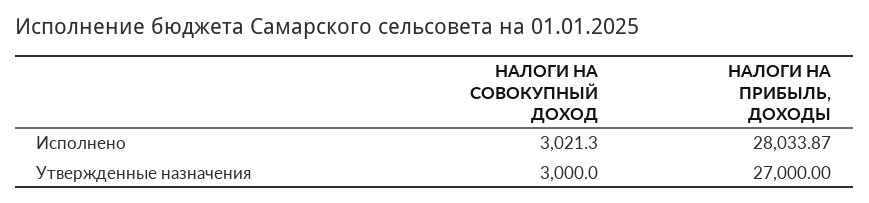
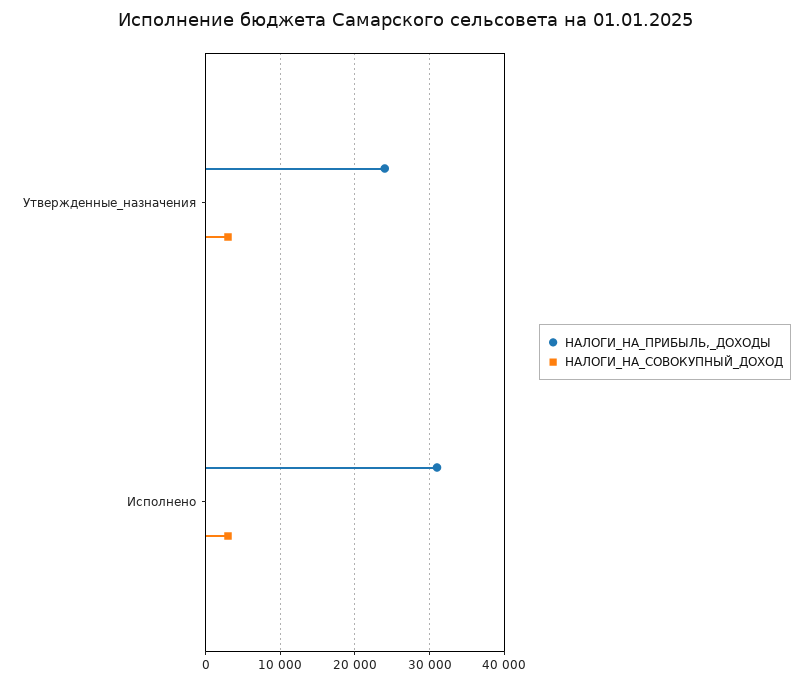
НАЛОГИ НА ПРИБЫЛЬ, ДОХОДЫ, Исполнено: 28033.87 -> 31000
НАЛОГИ НА ПРИБЫЛЬ, ДОХОДЫ, Утвержденные назначения: 27000 -> 24000

